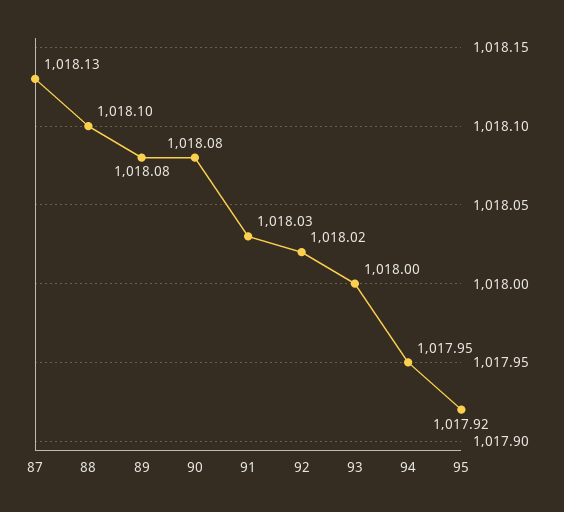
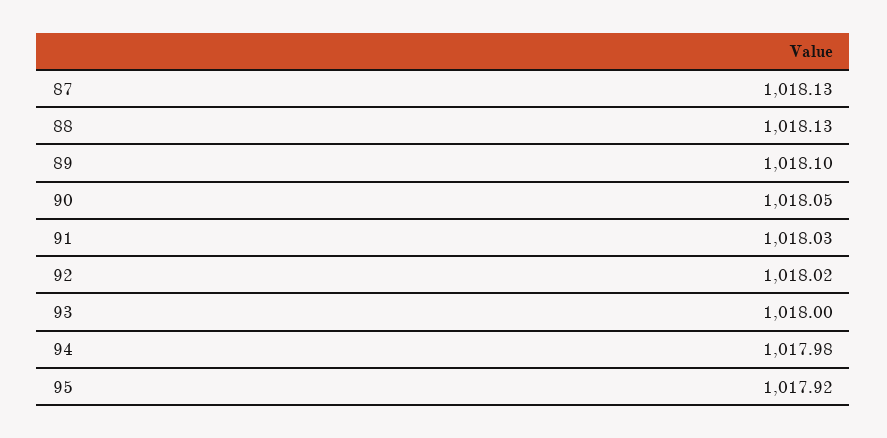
88: 1018.1 -> 1018.13
89: 1018.08 -> 1018.1
90: 1018.08 -> 1018.05
94: 1017.95 -> 1017.98

